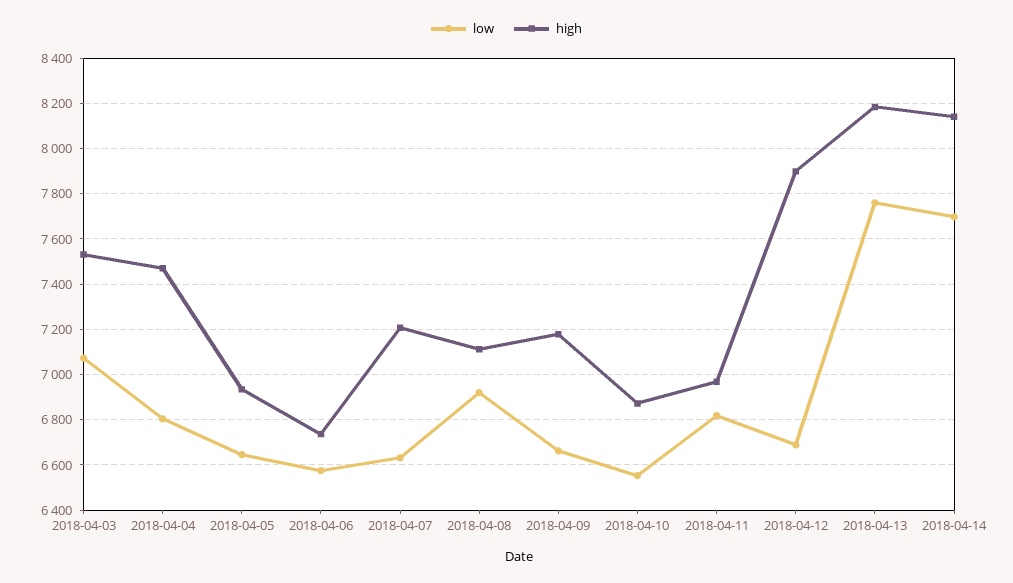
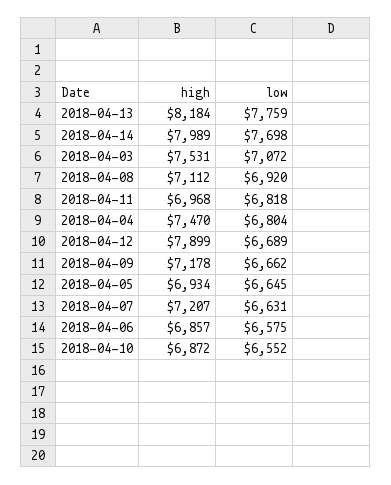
high, 2018-04-06: 6750 -> 6857
high, 2018-04-14: 8150 -> 7989

